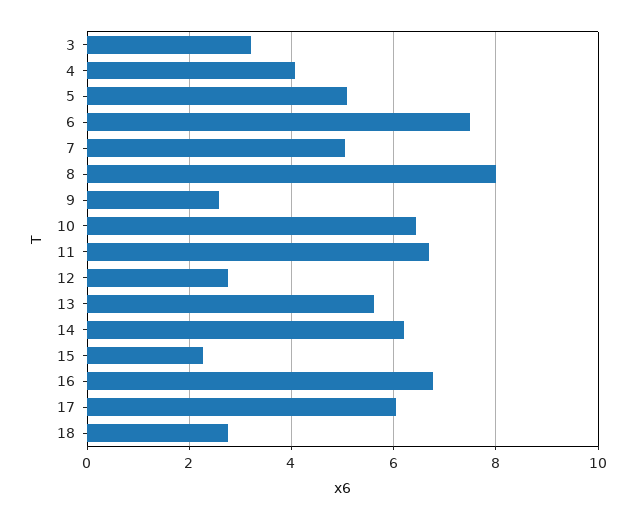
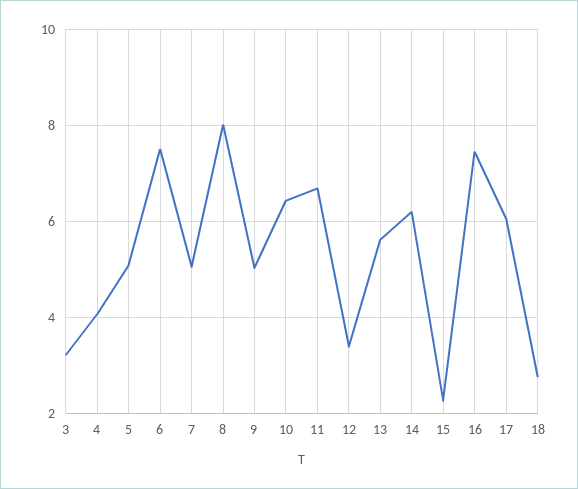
9: 2.6 -> 5
12: 2.8 -> 3.4
16: 6.8 -> 7.4

